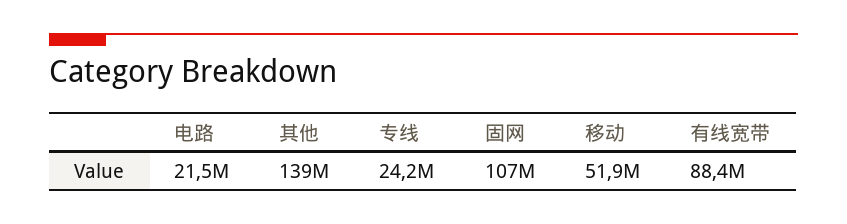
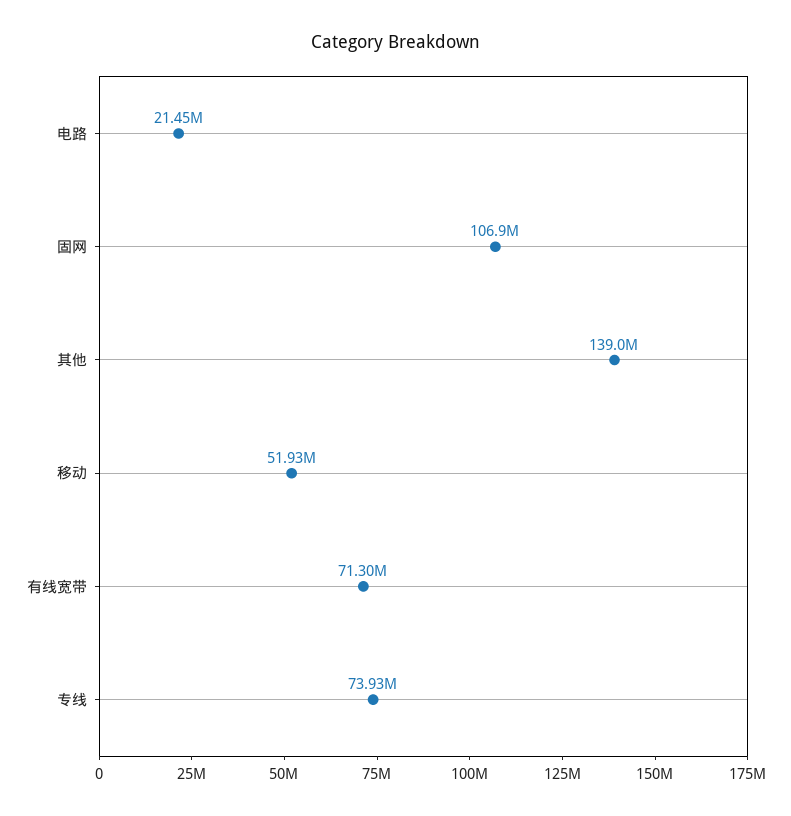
专线: 24200000 -> 73930000
有线宽带: 88400000 -> 71300000

